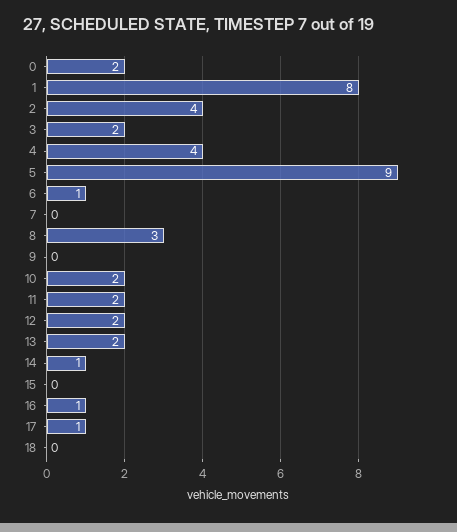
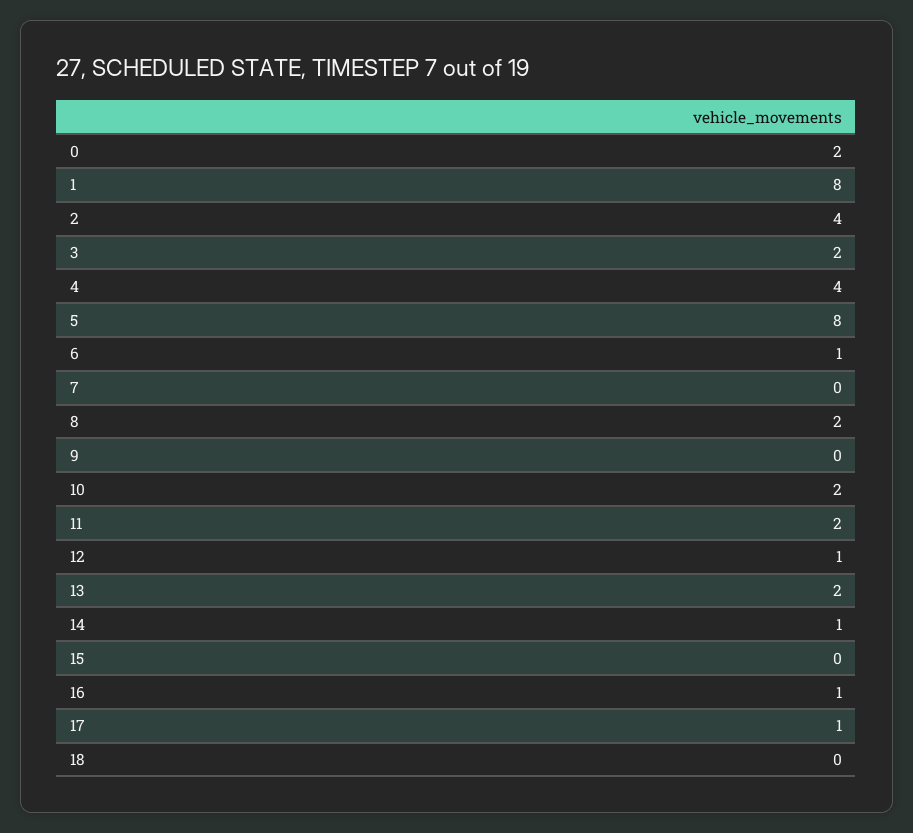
5: 9 -> 8
8: 3 -> 2
12: 2 -> 1

